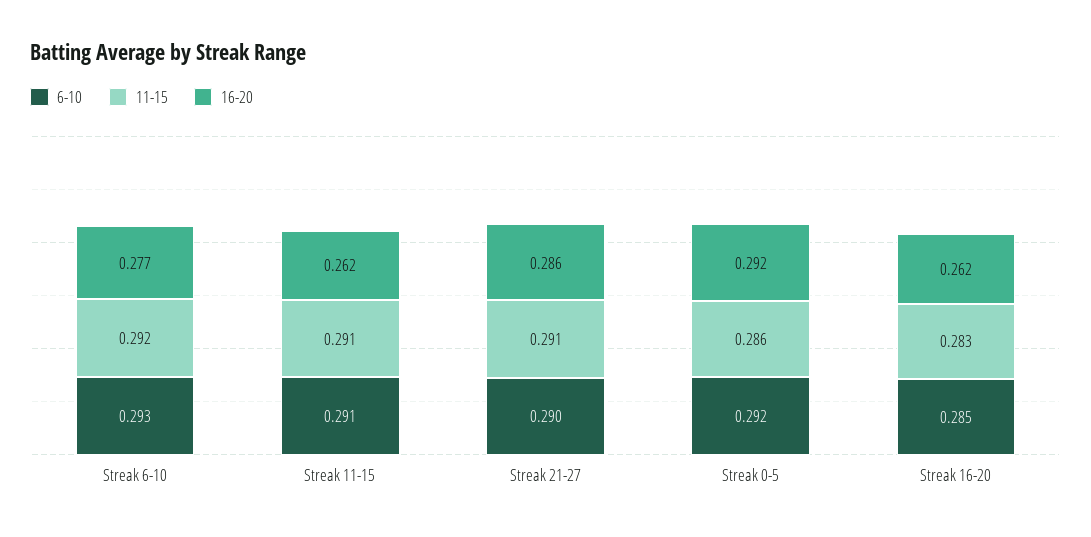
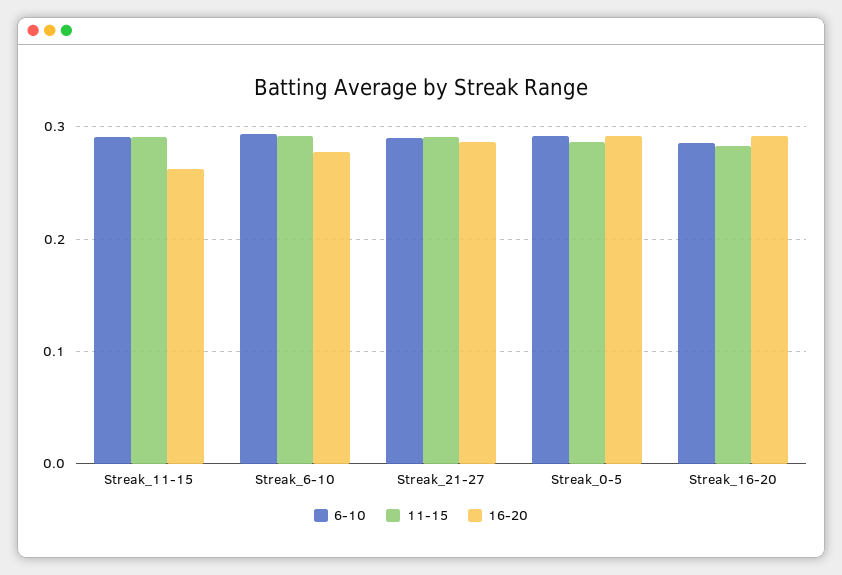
16-20, Streak 16-20: 0.262 -> 0.29

